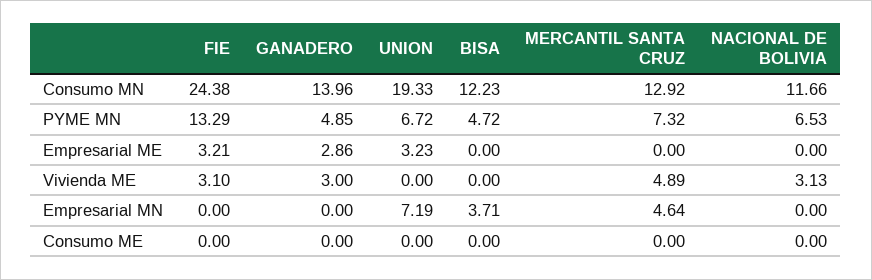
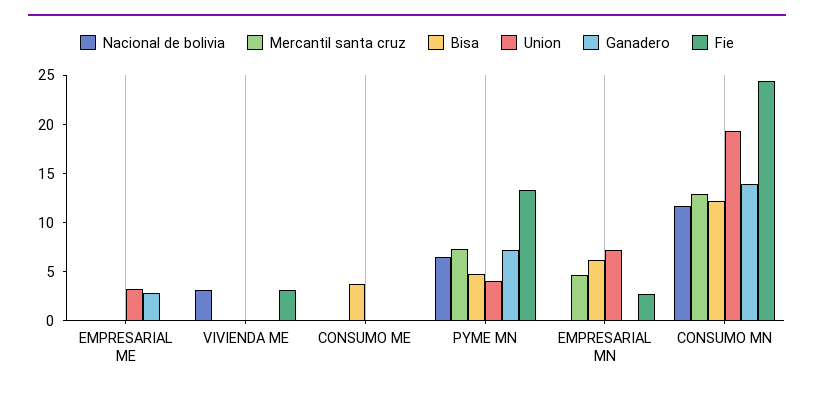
GANADERO, PYME MN: 4.85 -> 7
UNION, PYME MN: 6.72 -> 4
FIE, Empresarial ME: 3.21 -> 0
GANADERO, Vivienda ME: 3 -> 0
MERCANTIL SANTA CRUZ, Vivienda ME: 4.89 -> 0
FIE, Empresarial MN: 0 -> 3
BISA, Empresarial MN: 3.71 -> 6
BISA, Consumo ME: 0 -> 4

